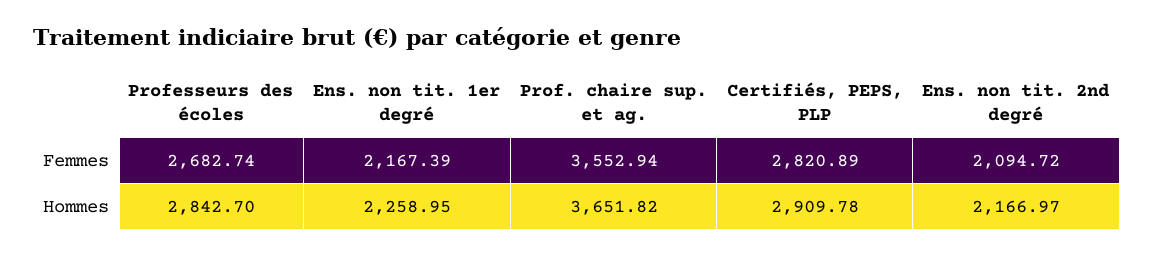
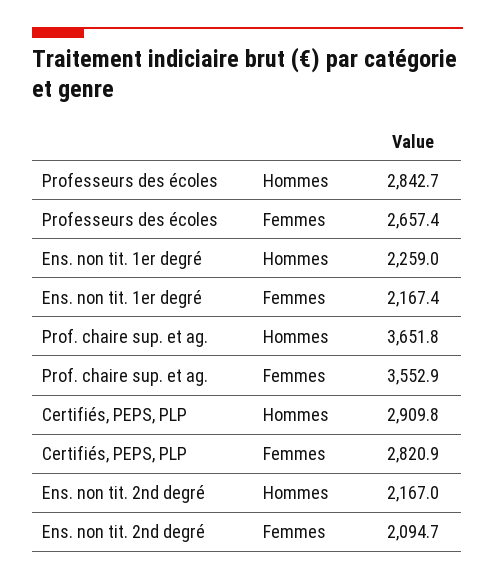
Professeurs des écoles, Femmes: 2682.74 -> 2657.4

